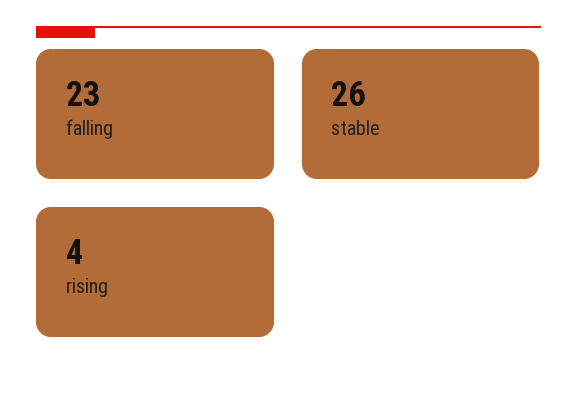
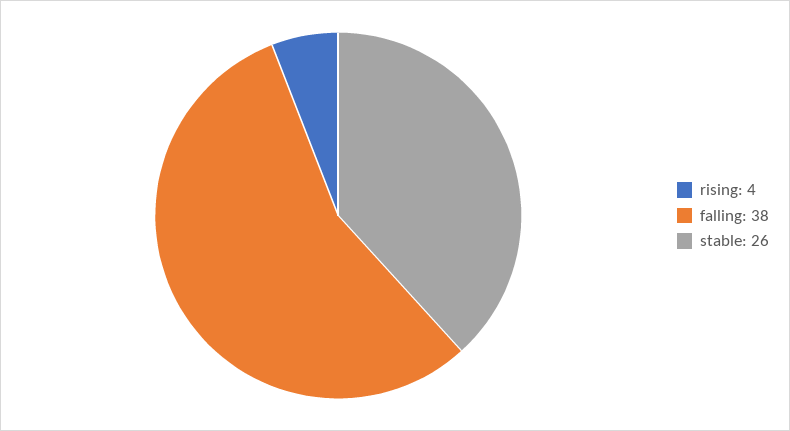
falling: 23 -> 38

